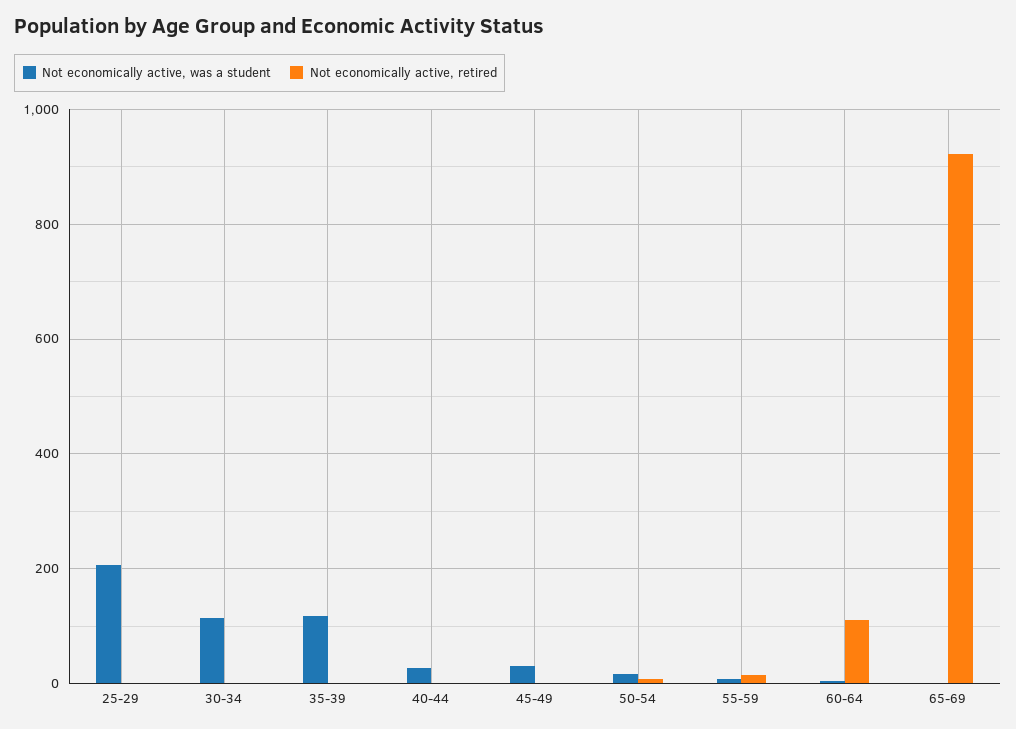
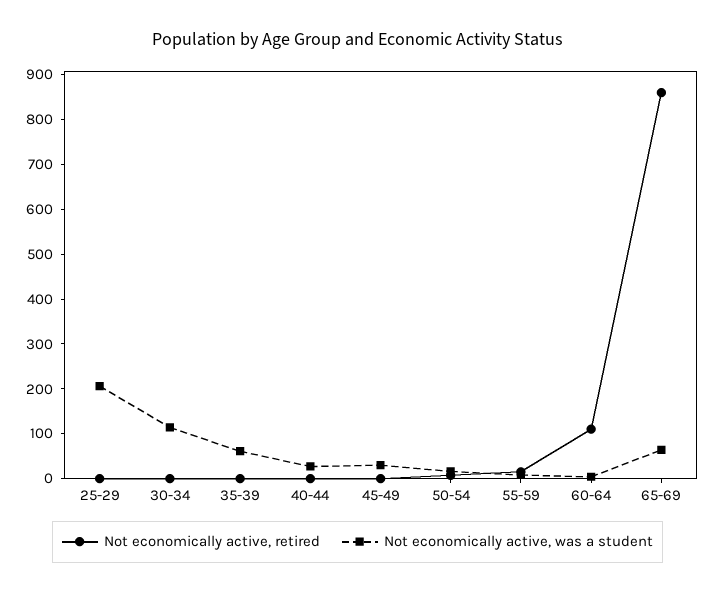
Not economically active, was a student, 35-39: 120 -> 60
Not economically active, was a student, 65-69: 0 -> 60
Not economically active, retired, 65-69: 920 -> 860

